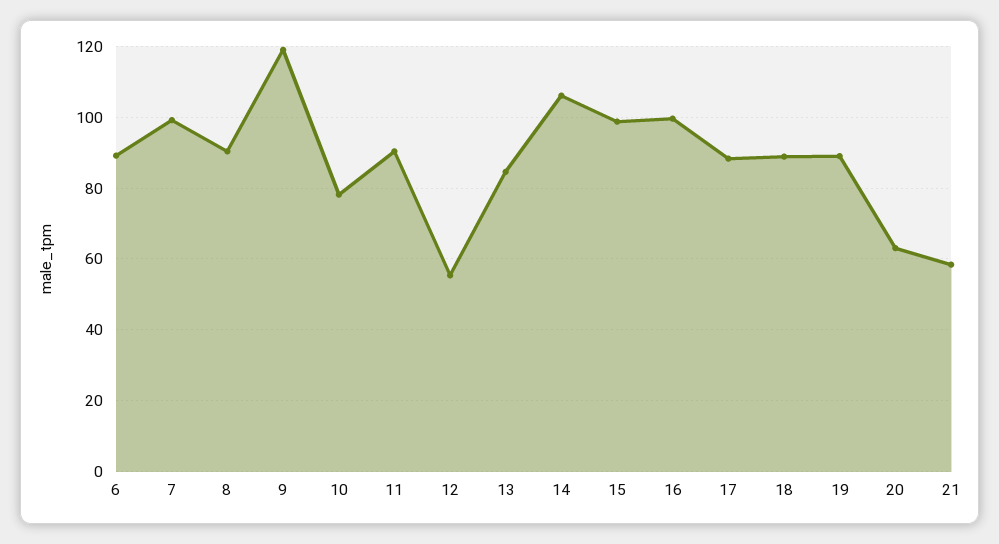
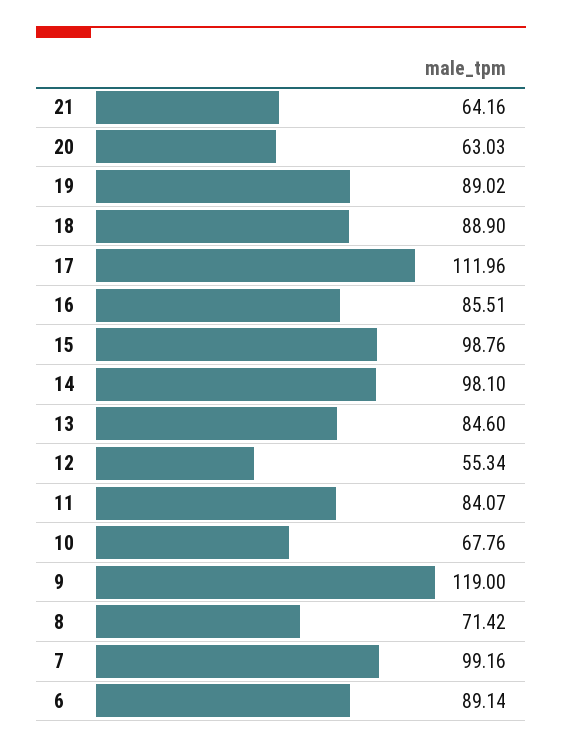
8: 90 -> 71.42
10: 78 -> 67.76
11: 90 -> 84.07
14: 106 -> 98.1
16: 100 -> 85.51
17: 88 -> 111.96
21: 58 -> 64.16

